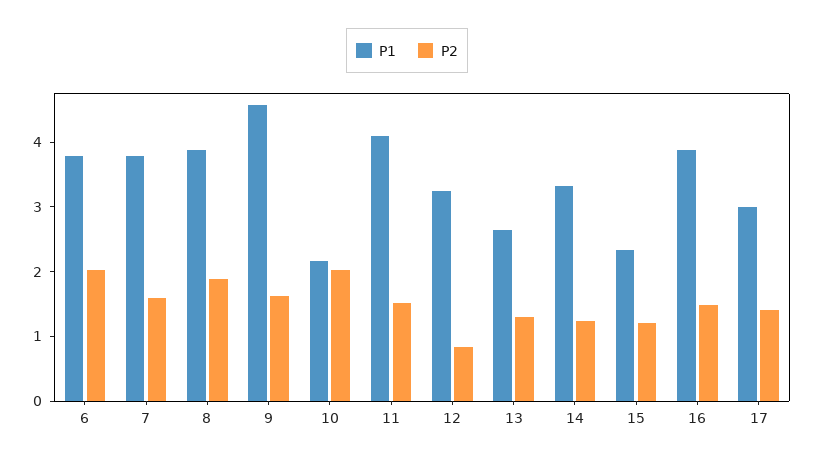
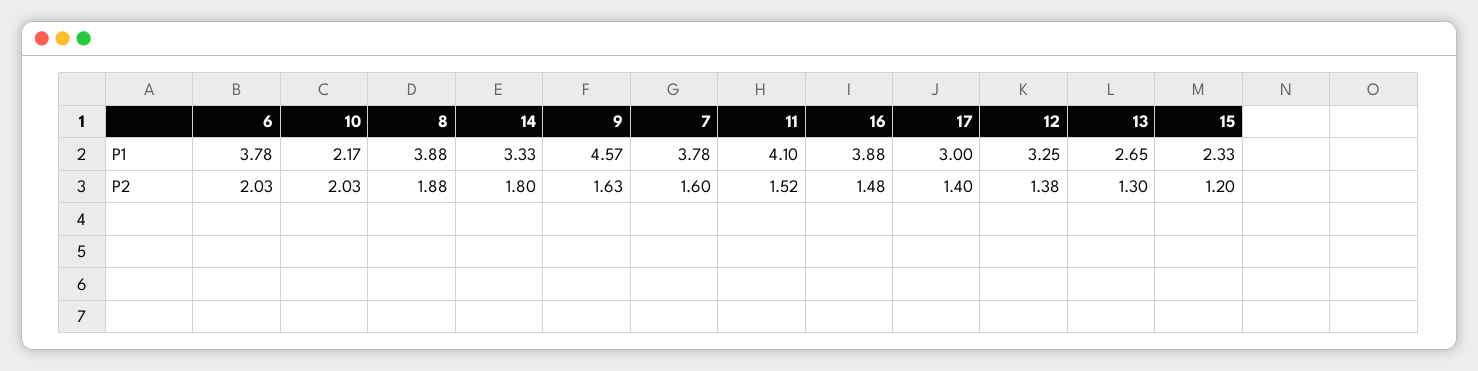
P2, 12: 0.8 -> 1.38
P2, 14: 1.2 -> 1.8

